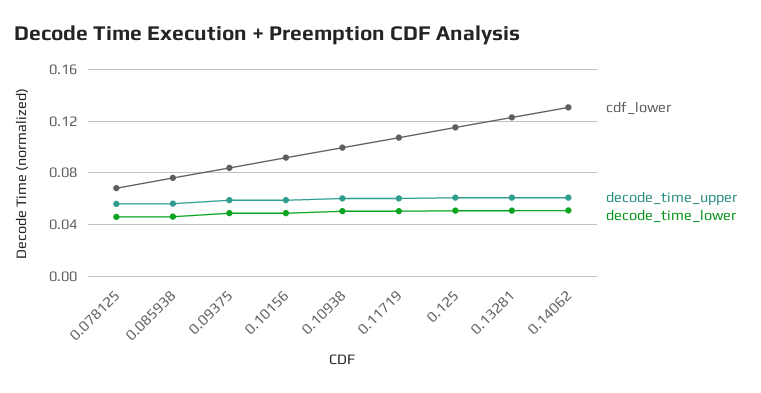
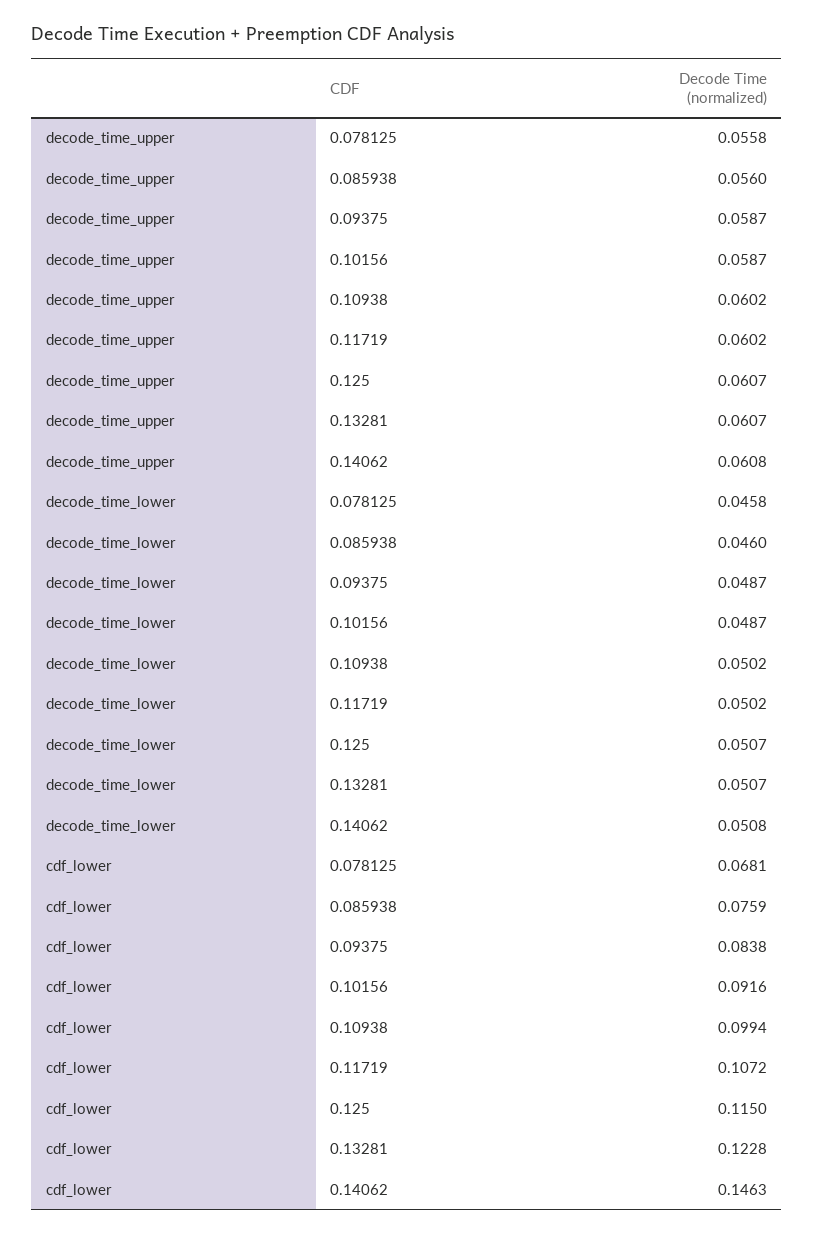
cdf_lower, 0.14062: 0.13 -> 0.1463

